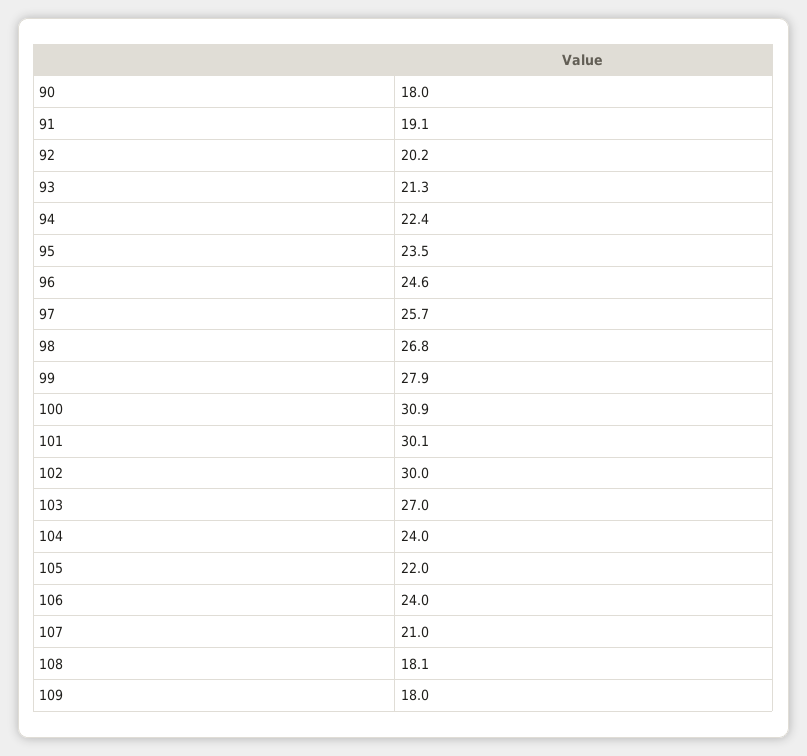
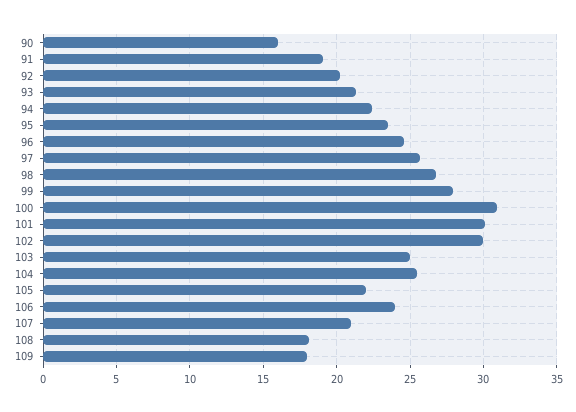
90: 18 -> 16
103: 27 -> 25
104: 24 -> 25.5

